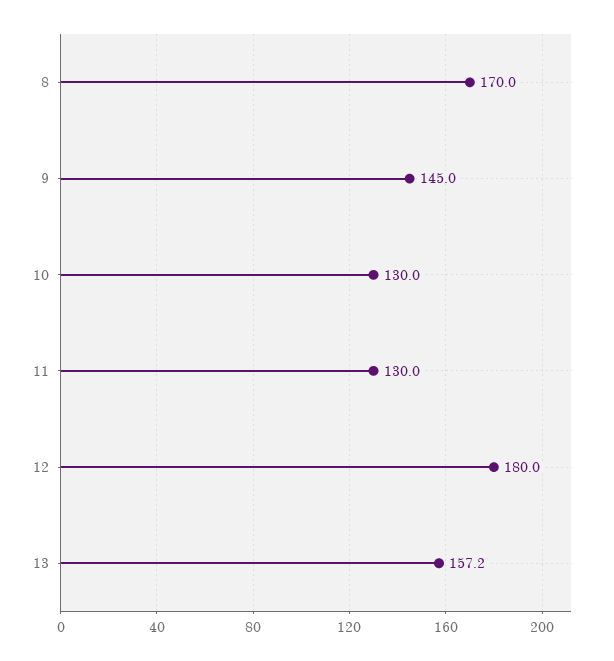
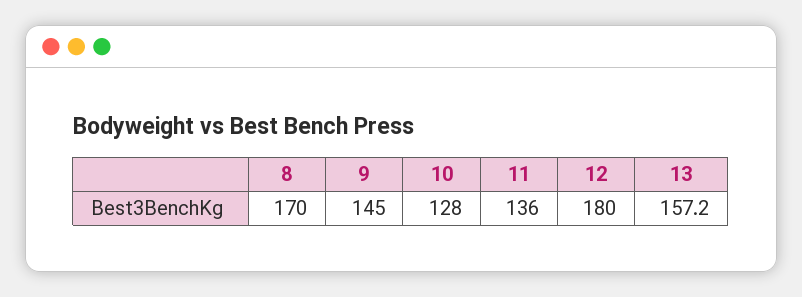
10: 130 -> 128
11: 130 -> 136

